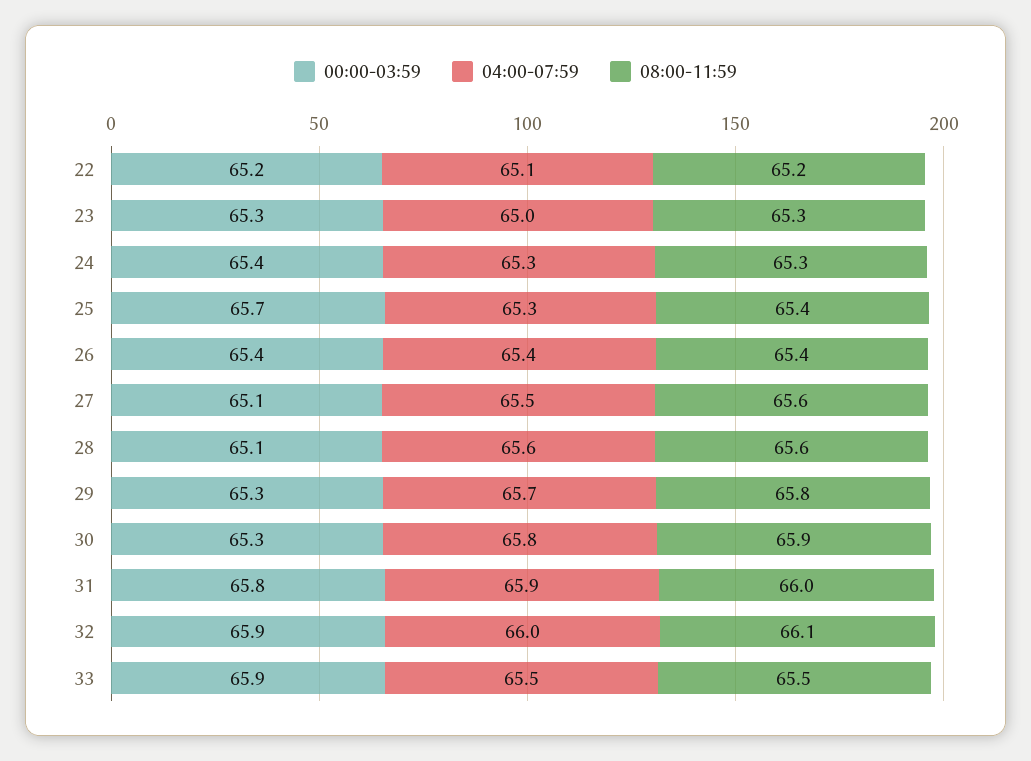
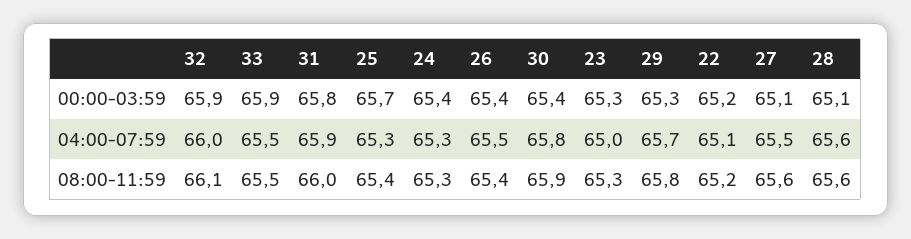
04:00-07:59, 26: 65.4 -> 65.5
00:00-03:59, 30: 65.3 -> 65.4

